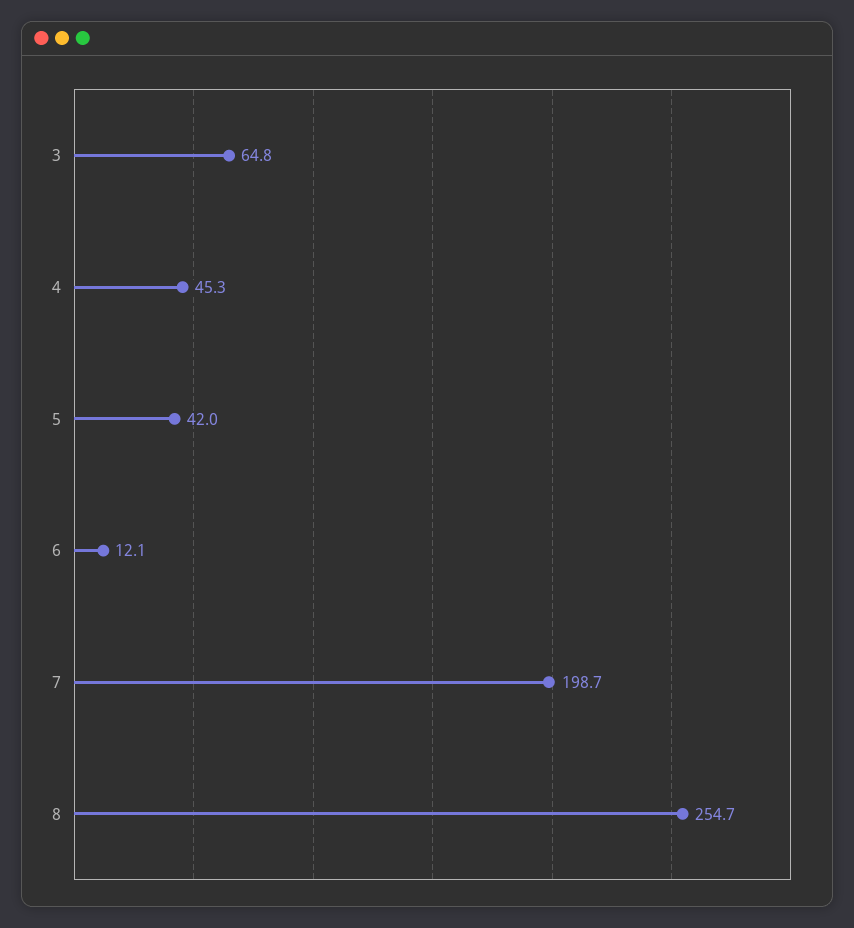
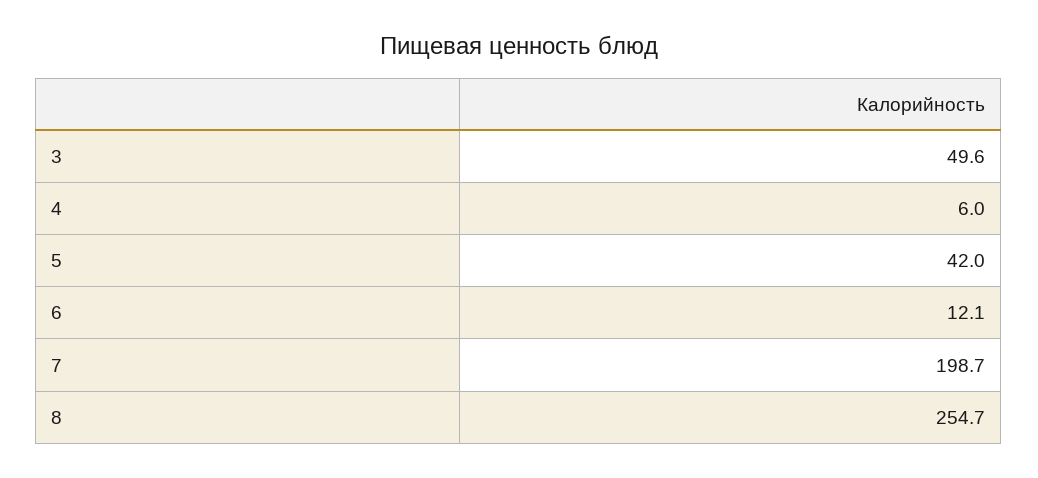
3: 64.8 -> 49.6
4: 45.3 -> 6

